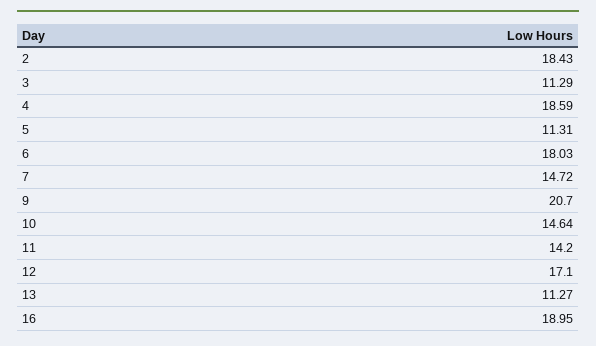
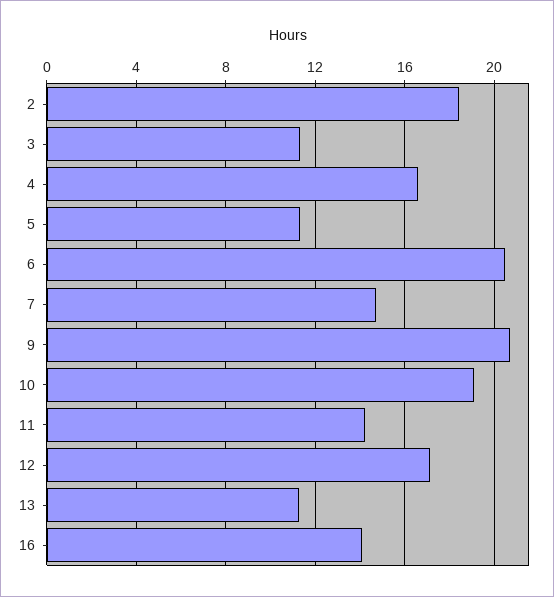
4: 18.59 -> 16.5
6: 18.03 -> 20.5
10: 14.64 -> 19
16: 18.95 -> 14

